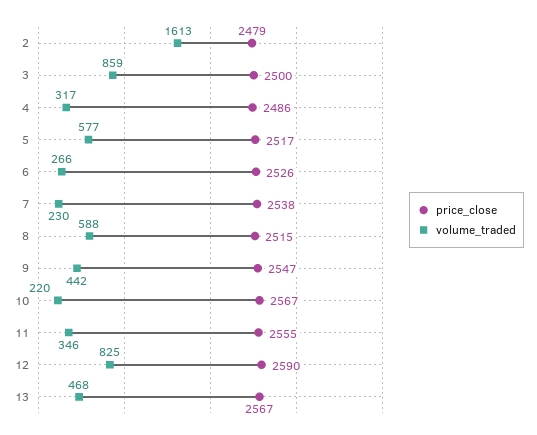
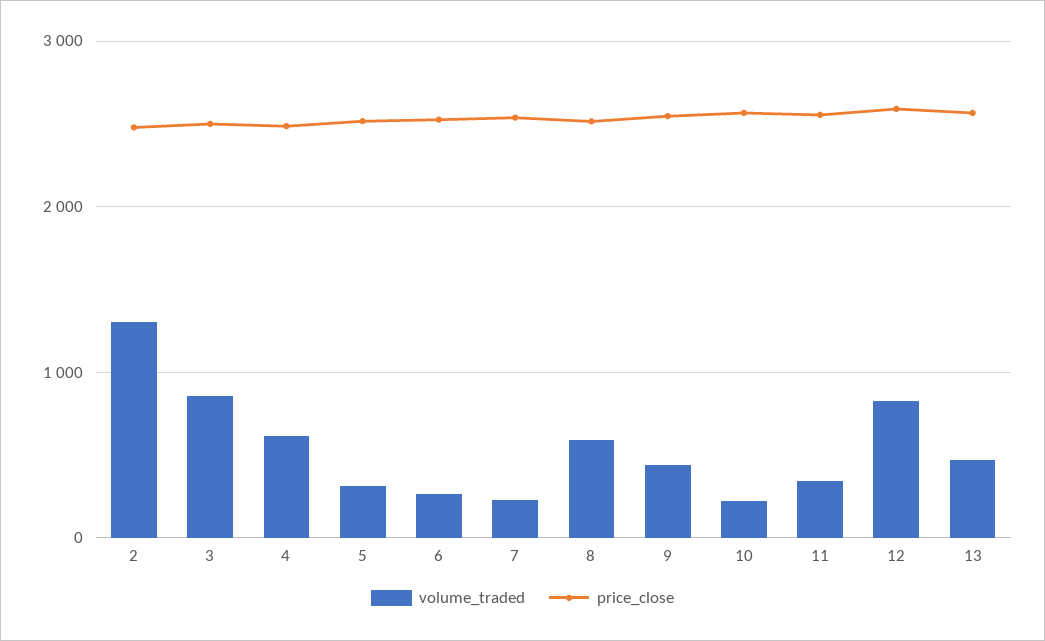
volume_traded, 2: 1613 -> 1300
volume_traded, 4: 317 -> 600
volume_traded, 5: 577 -> 300

